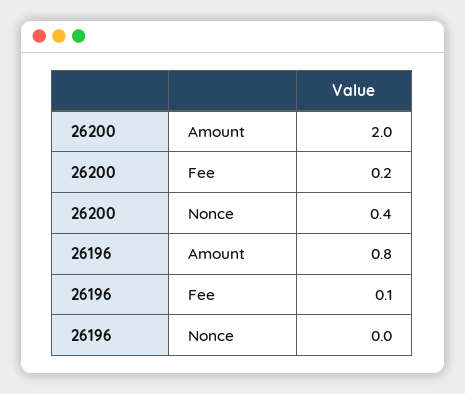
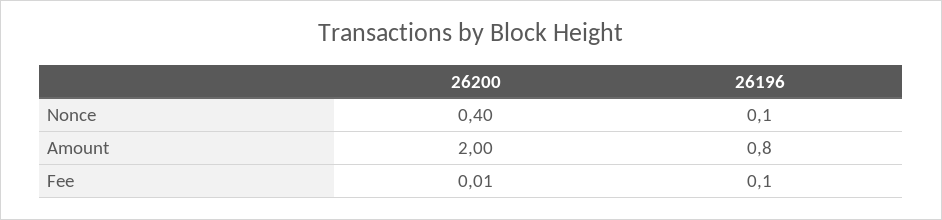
26200, Fee: 0.2 -> 0.01
26196, Nonce: 0 -> 0.1

